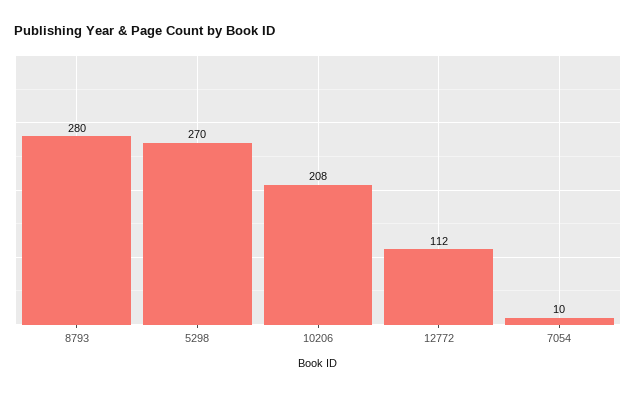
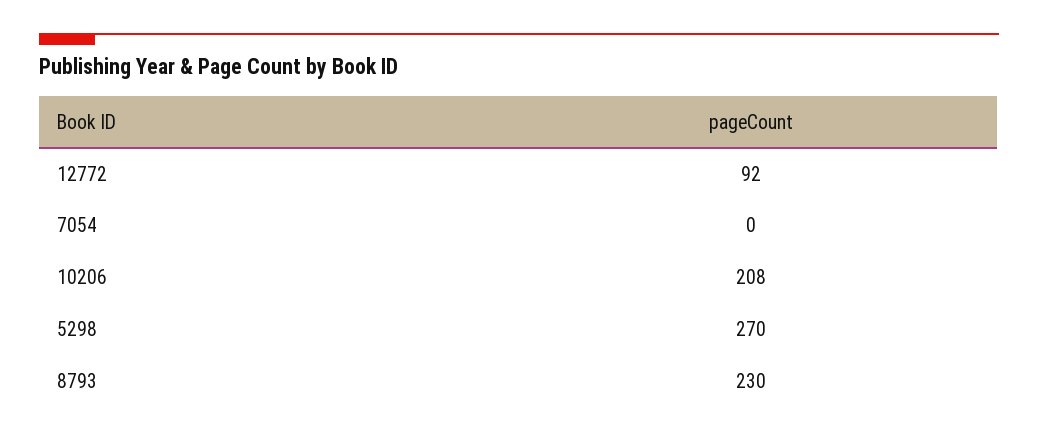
8793: 280 -> 230
12772: 112 -> 92
7054: 10 -> 0

